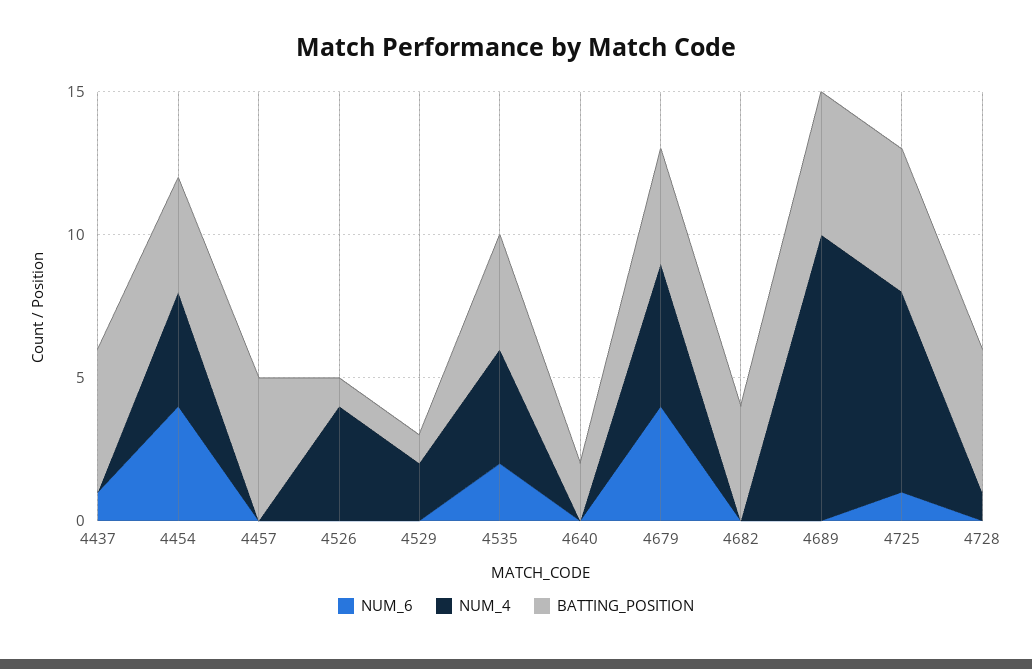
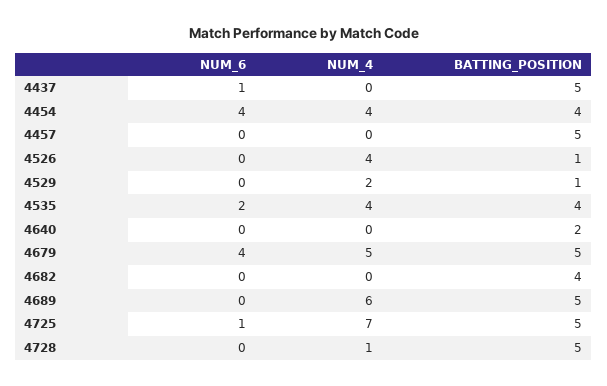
BATTING_POSITION, 4679: 4 -> 5
NUM_4, 4689: 10 -> 6

